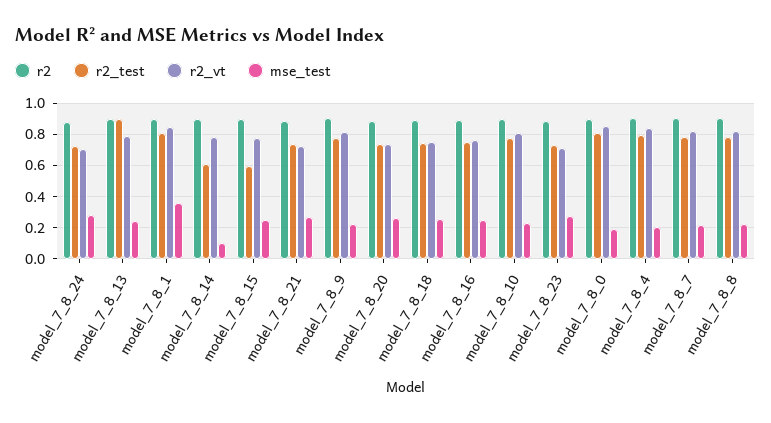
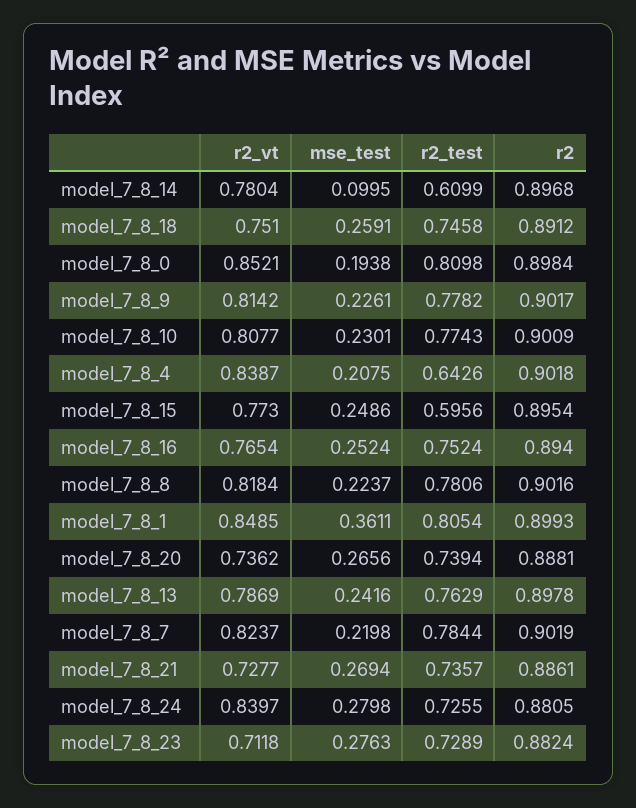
r2_vt, model_7_8_24: 0.7 -> 0.8397
r2_test, model_7_8_13: 0.9 -> 0.7629
r2_test, model_7_8_4: 0.8 -> 0.6426

